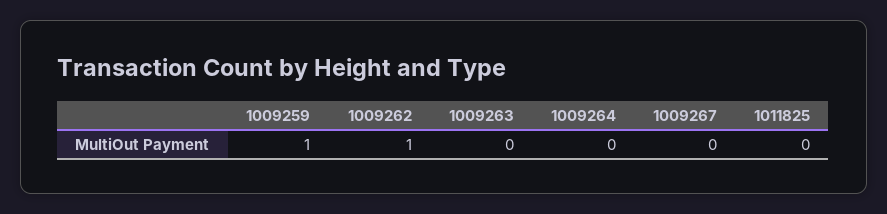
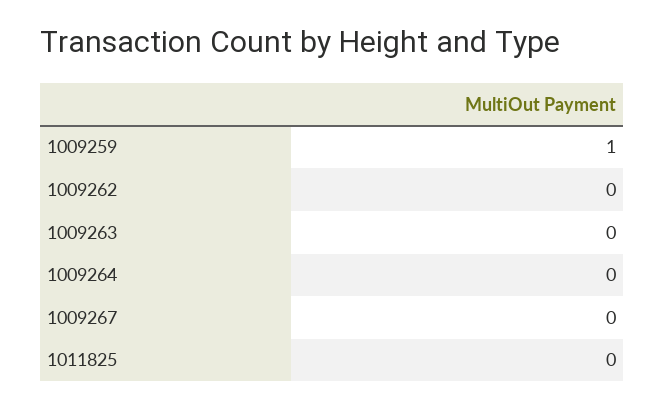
1009262: 1 -> 0

